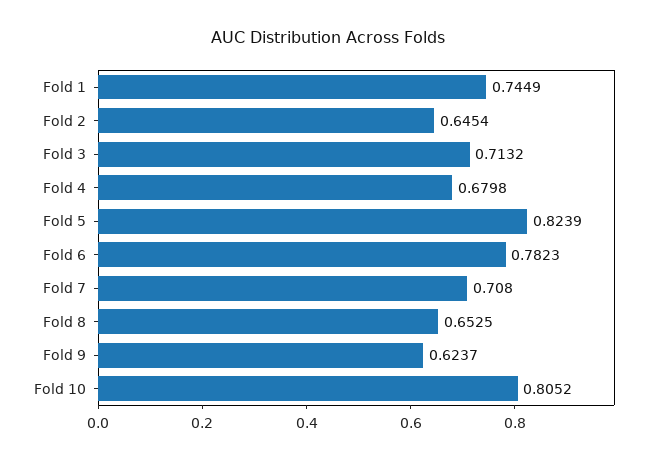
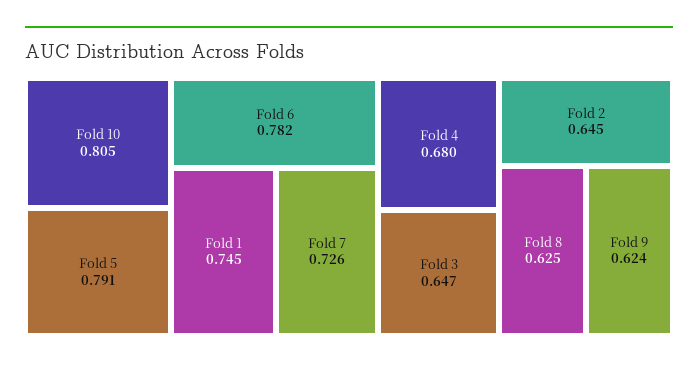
Fold 3: 0.7132 -> 0.647
Fold 5: 0.8239 -> 0.791
Fold 7: 0.708 -> 0.726
Fold 8: 0.6525 -> 0.625

